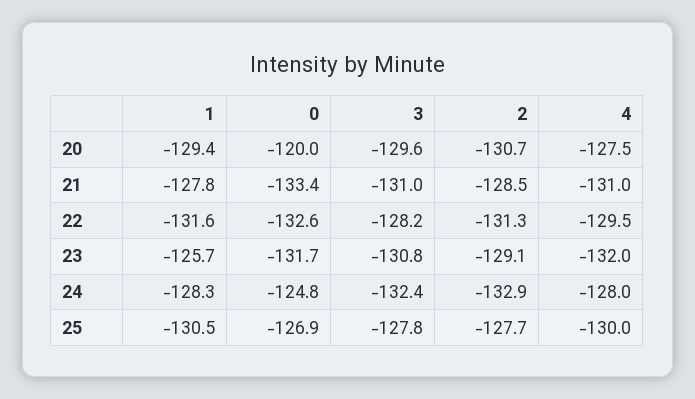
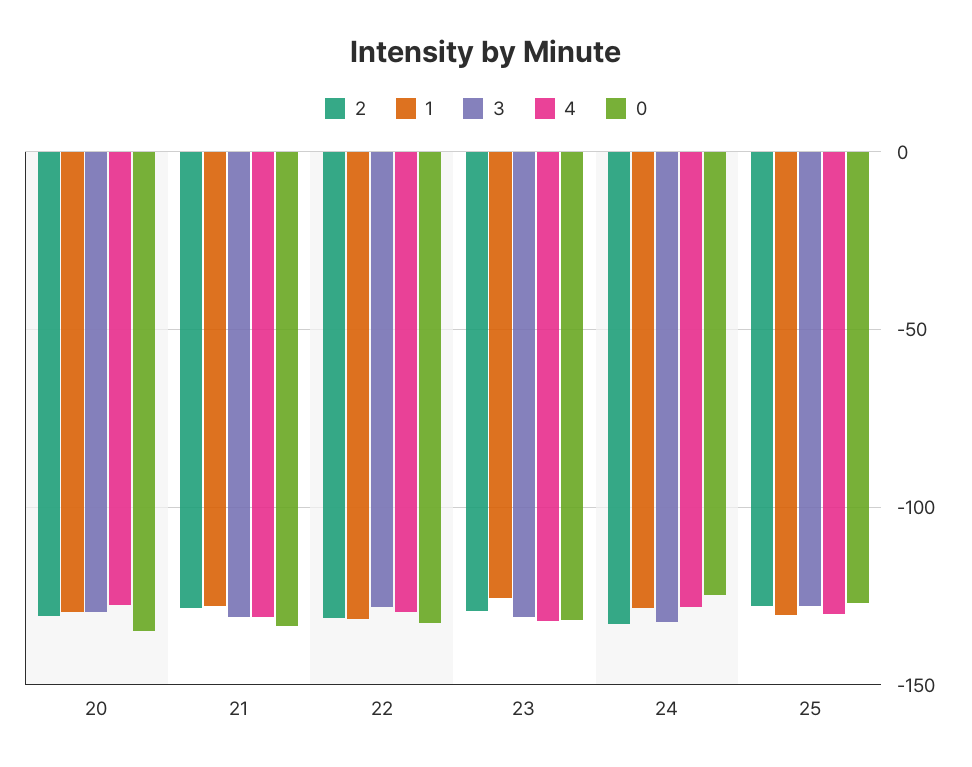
0, 20: -120 -> -135

